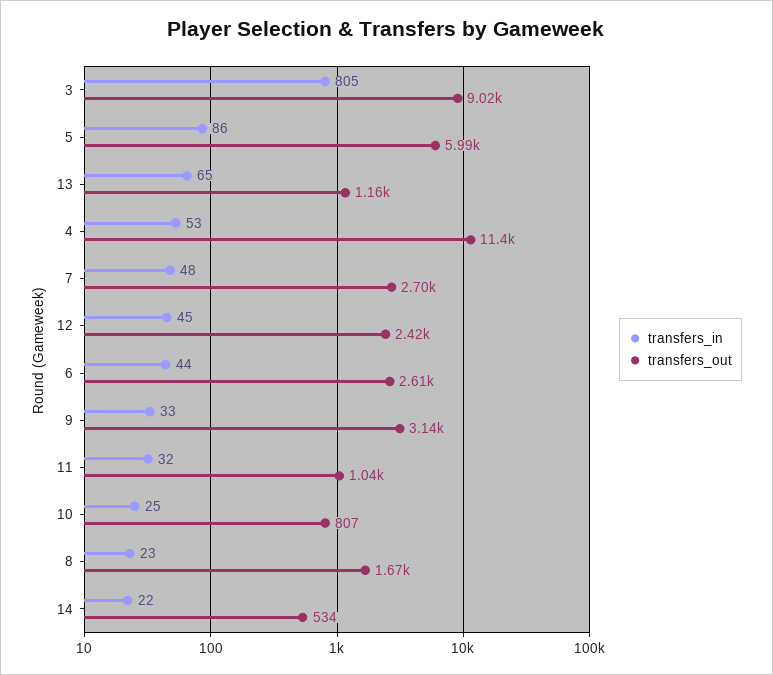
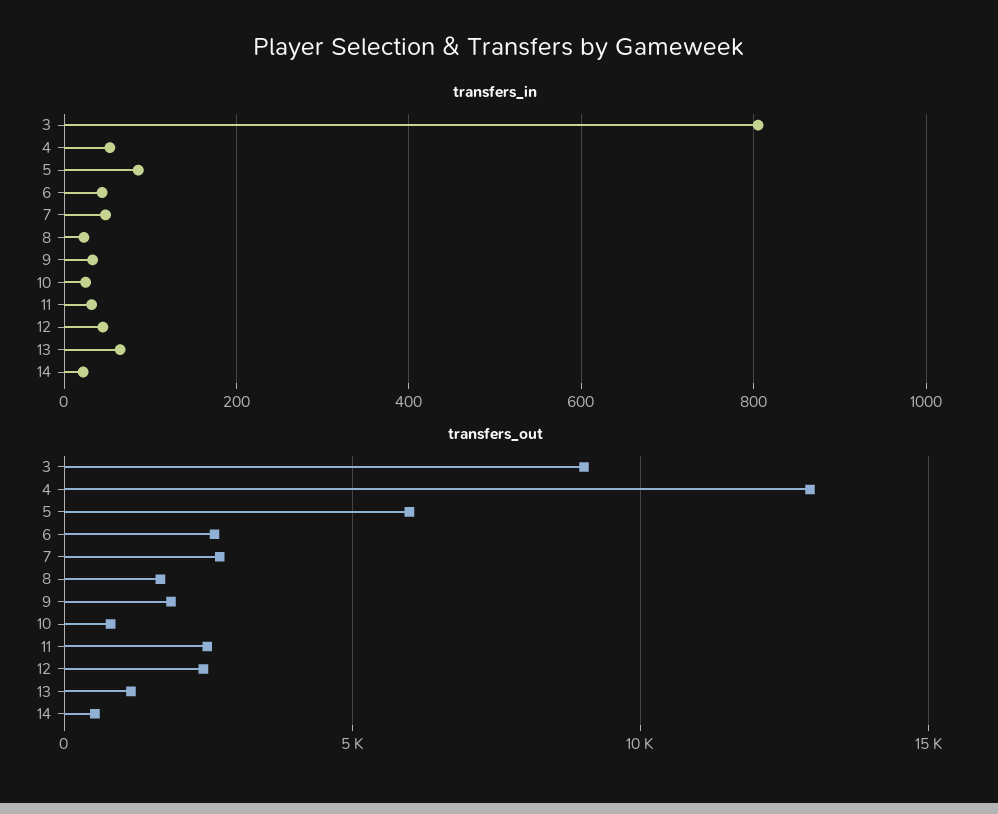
transfers_out, 4: 11400 -> 13000
transfers_out, 9: 3140 -> 2000
transfers_out, 11: 1040 -> 2500

